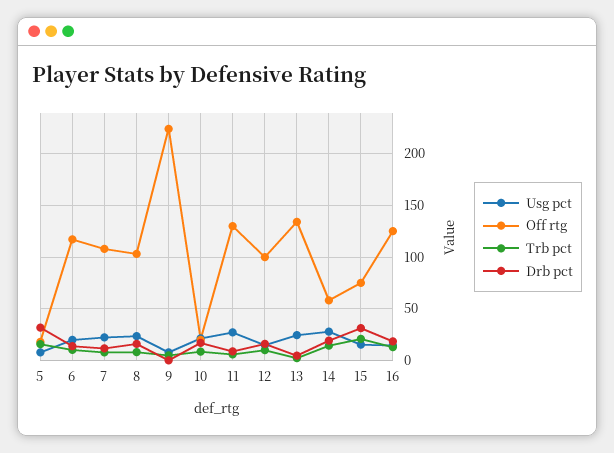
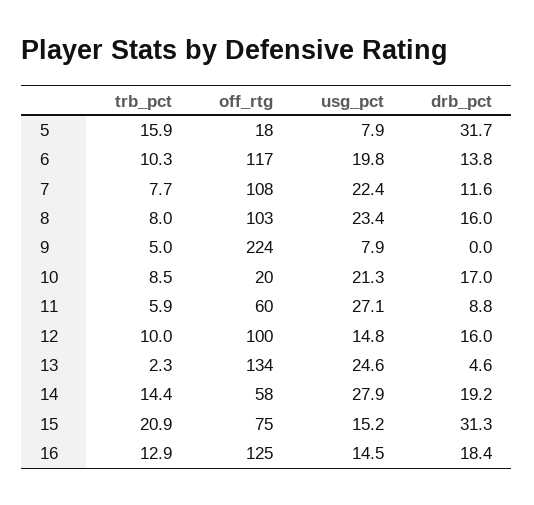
Off rtg, 11: 130 -> 60

